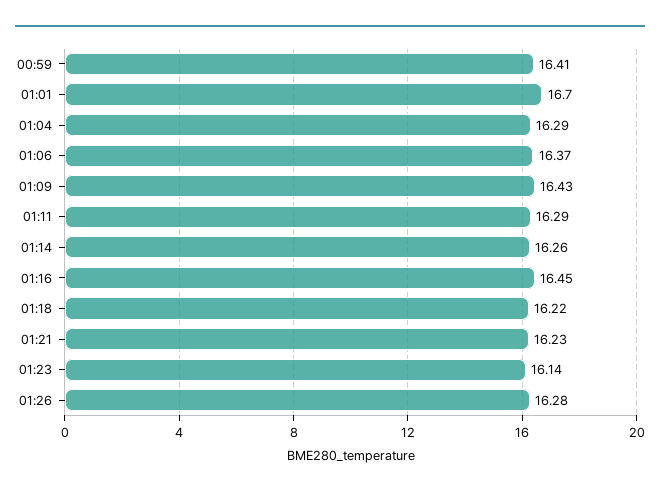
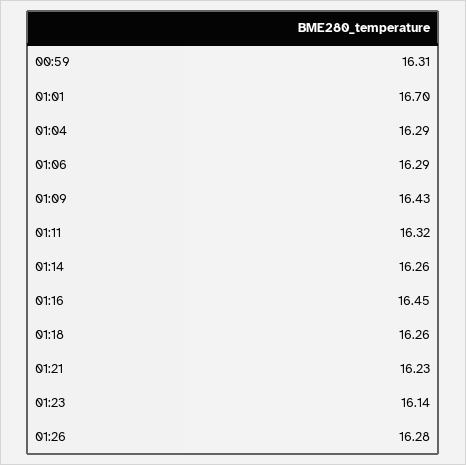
00:59: 16.41 -> 16.31
01:06: 16.37 -> 16.29
01:11: 16.29 -> 16.32
01:18: 16.22 -> 16.26

